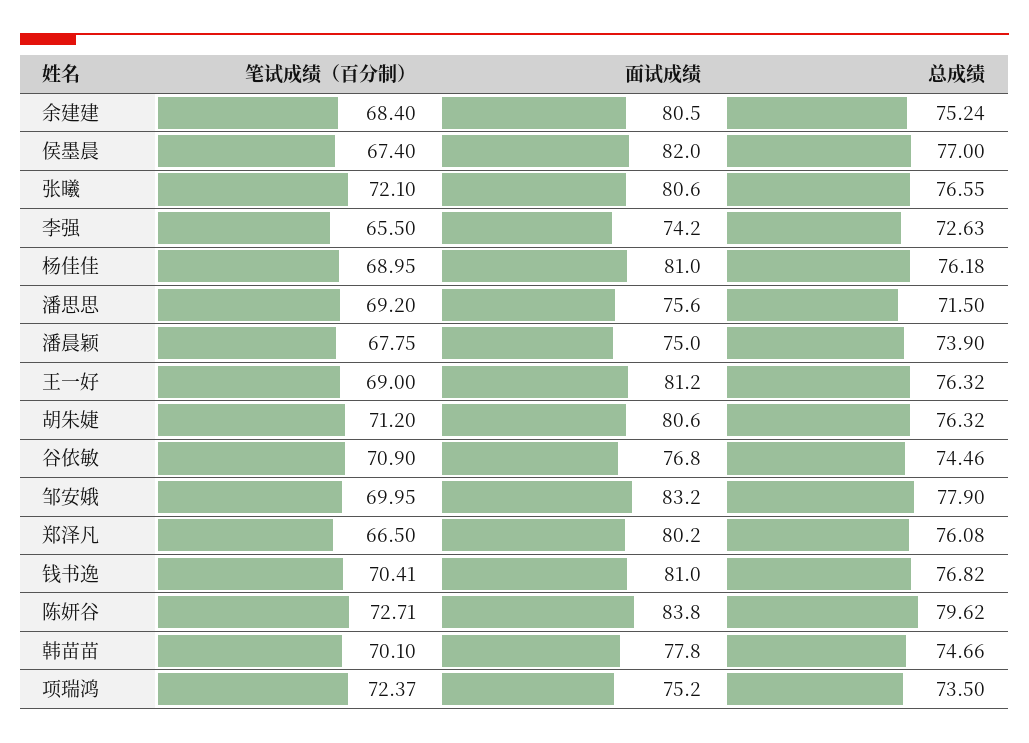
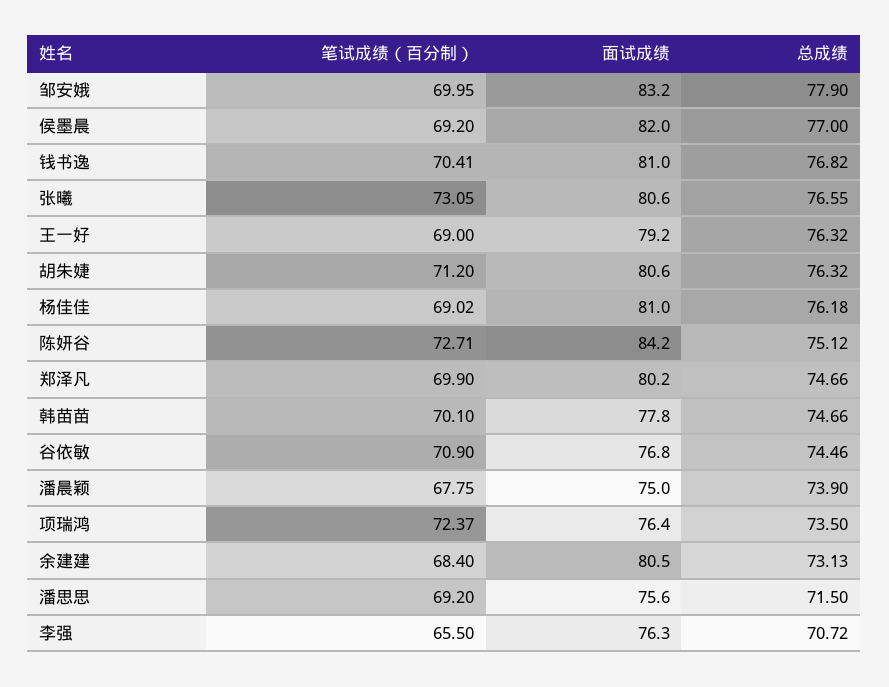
总成绩, 余建建: 75.24 -> 73.13
笔试成绩（百分制）, 侯墨晨: 67.4 -> 69.2
笔试成绩（百分制）, 张曦: 72.1 -> 73.05
面试成绩, 李强: 74.2 -> 76.3
总成绩, 李强: 72.63 -> 70.72
笔试成绩（百分制）, 杨佳佳: 68.95 -> 69.02
面试成绩, 王一好: 81.2 -> 79.2
笔试成绩（百分制）, 郑泽凡: 66.5 -> 69.9
总成绩, 郑泽凡: 76.08 -> 74.66
面试成绩, 陈妍谷: 83.8 -> 84.2
总成绩, 陈妍谷: 79.62 -> 75.12
面试成绩, 项瑞鸿: 75.2 -> 76.4

